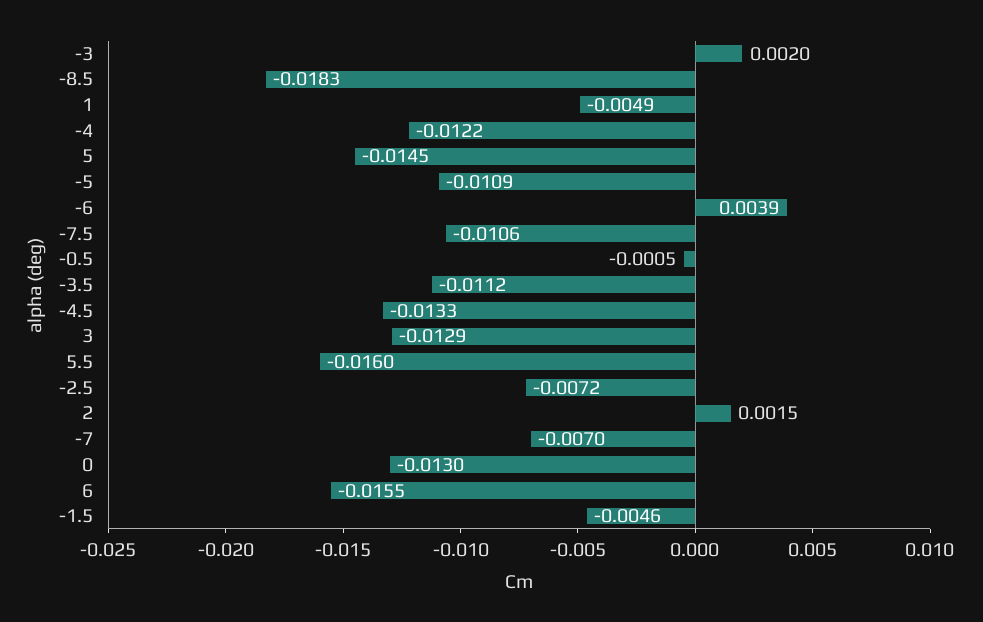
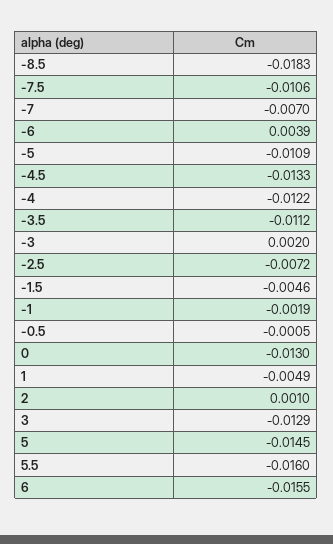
2: 0.0015 -> 0.001
-1: none -> -0.0019

